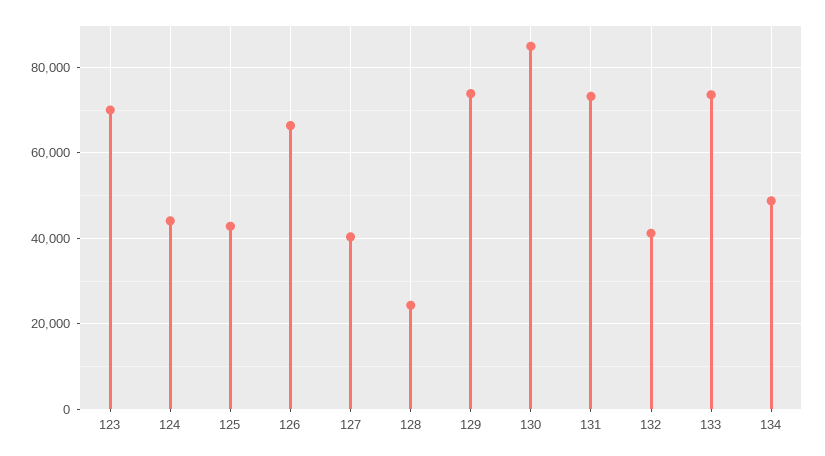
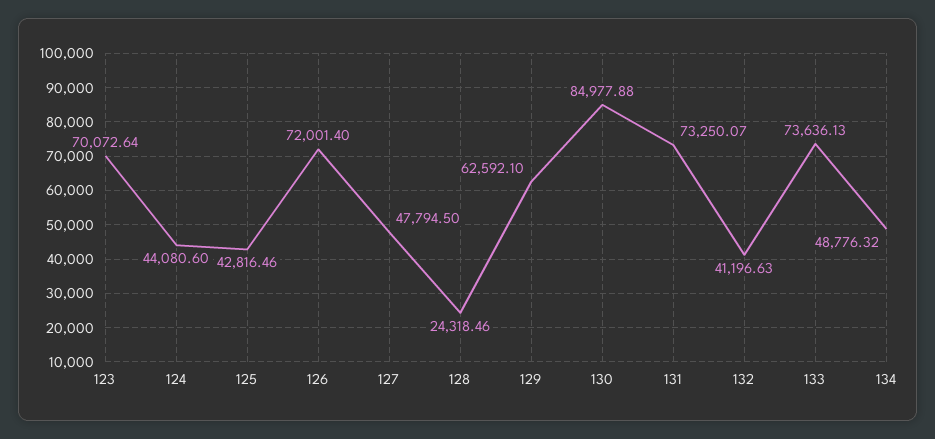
126: 66000 -> 72001.4
127: 40000 -> 47794.5
129: 74000 -> 62592.1

